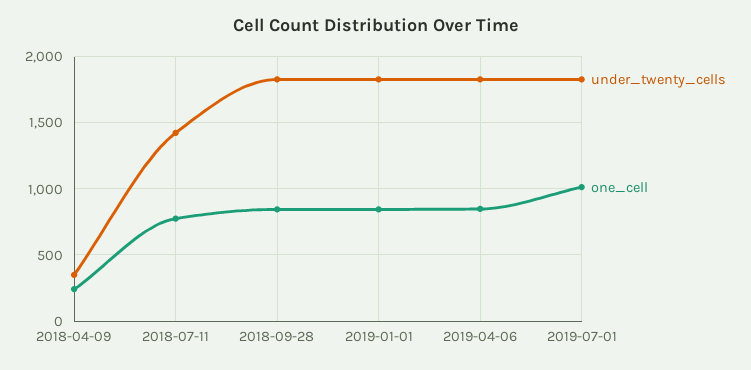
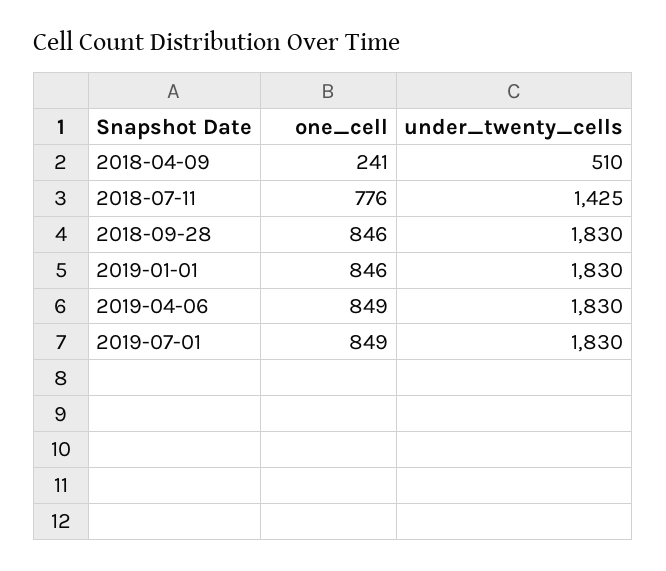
under_twenty_cells, 2018-04-09: 350 -> 510
one_cell, 2019-07-01: 1000 -> 849

